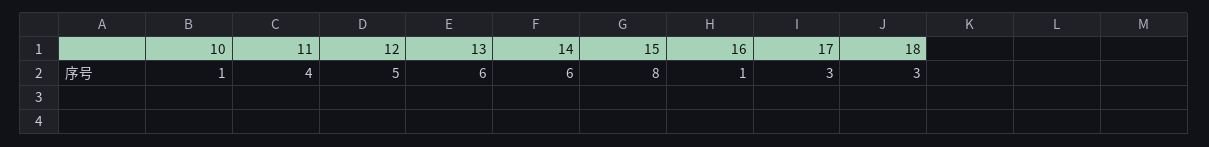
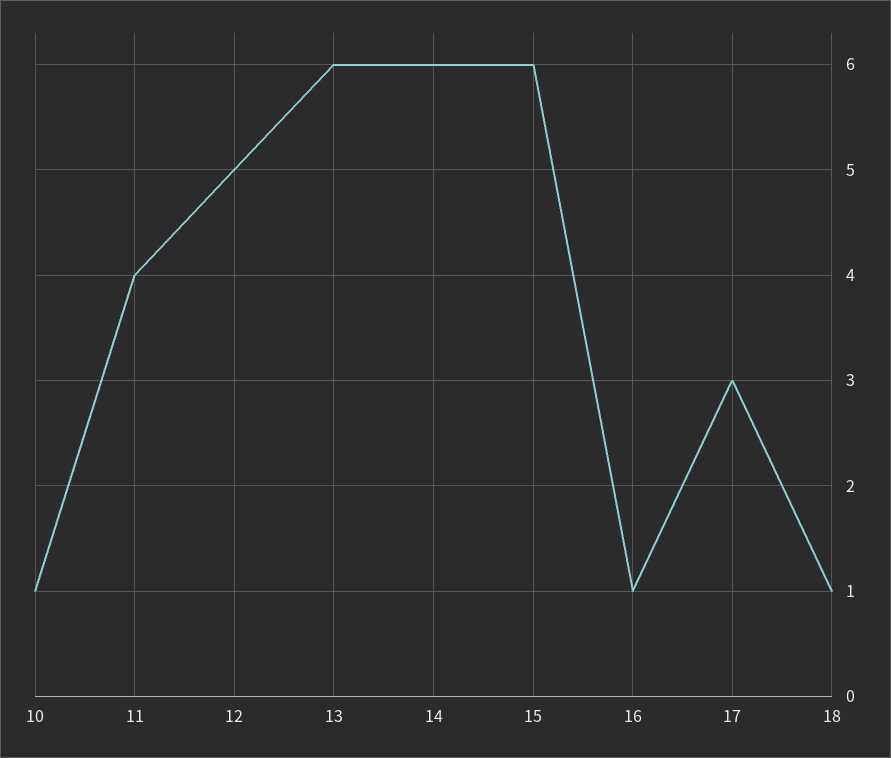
15: 8 -> 6
18: 3 -> 1

